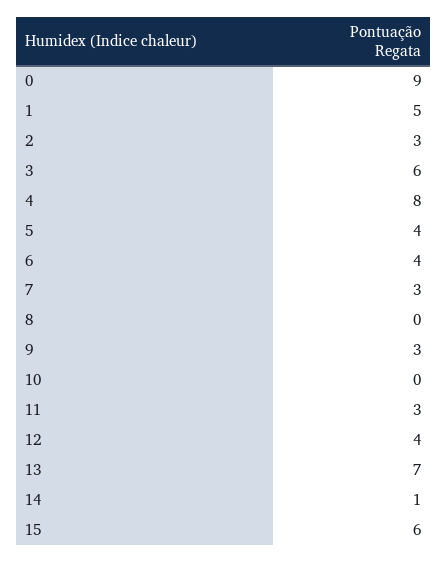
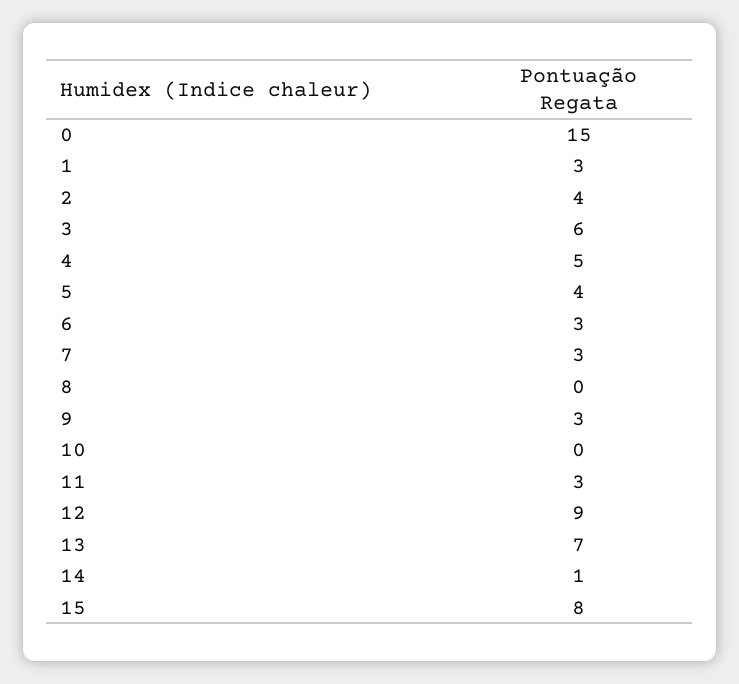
0: 9 -> 15
1: 5 -> 3
2: 3 -> 4
4: 8 -> 5
6: 4 -> 3
12: 4 -> 9
15: 6 -> 8

